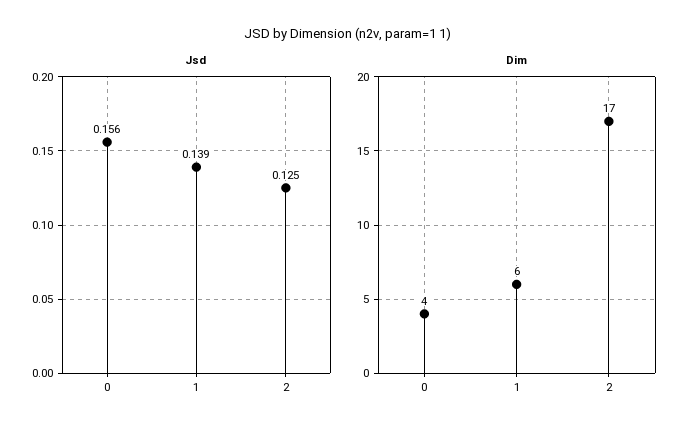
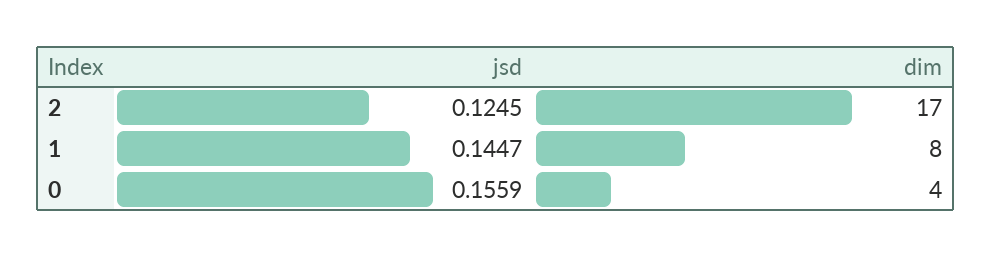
Jsd, 1: 0.139 -> 0.1447
Dim, 1: 6 -> 8

